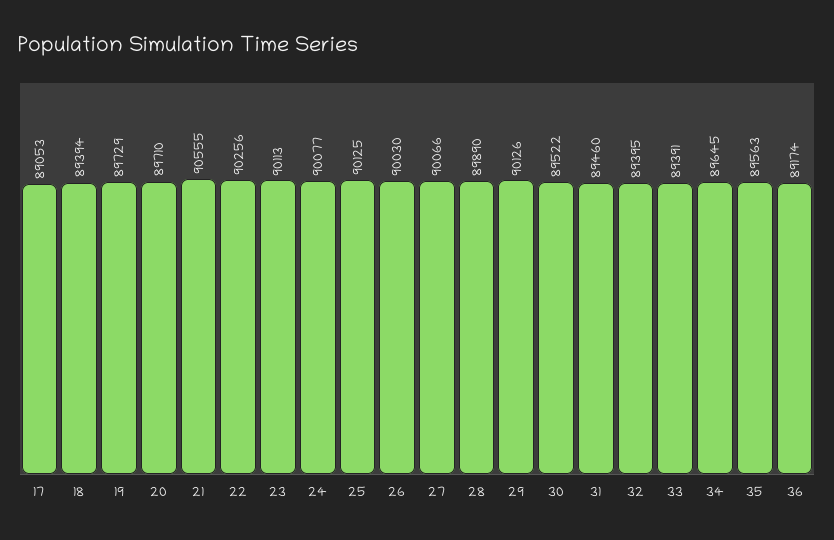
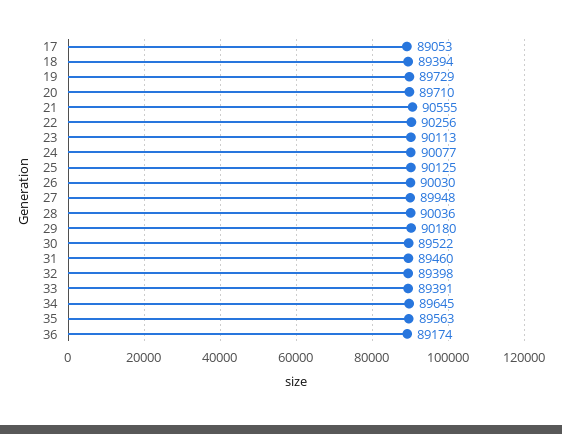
27: 90066 -> 89948
28: 89890 -> 90036
29: 90126 -> 90180
32: 89395 -> 89398

